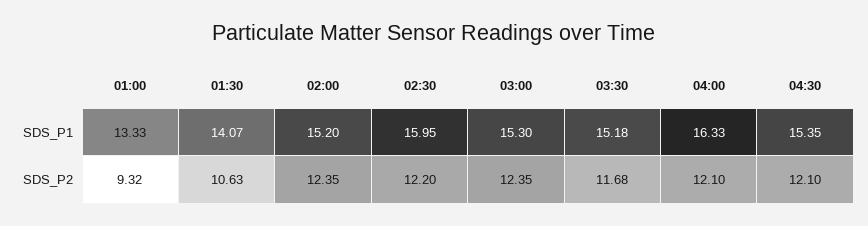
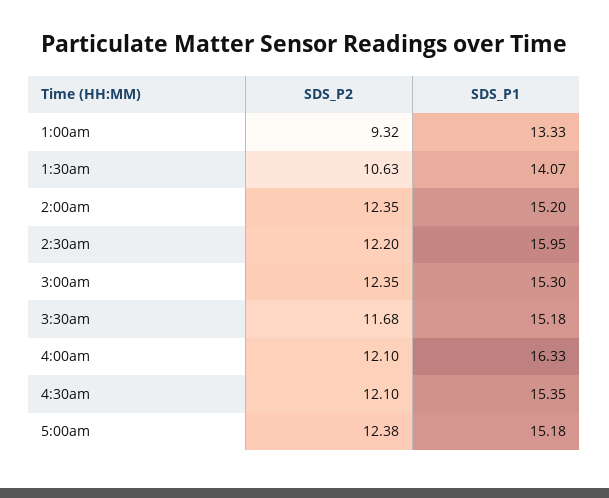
5:00am, SDS_P2: none -> 12.38
5:00am, SDS_P1: none -> 15.18

